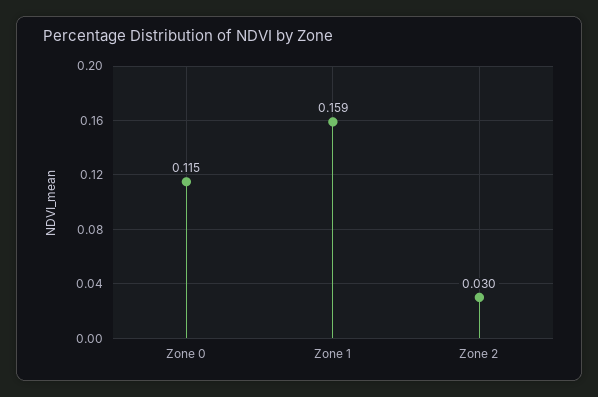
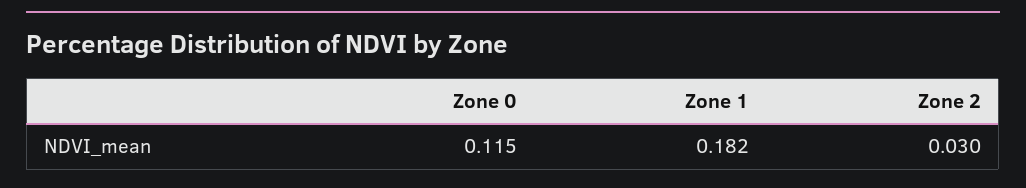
Zone 1: 0.159 -> 0.182

